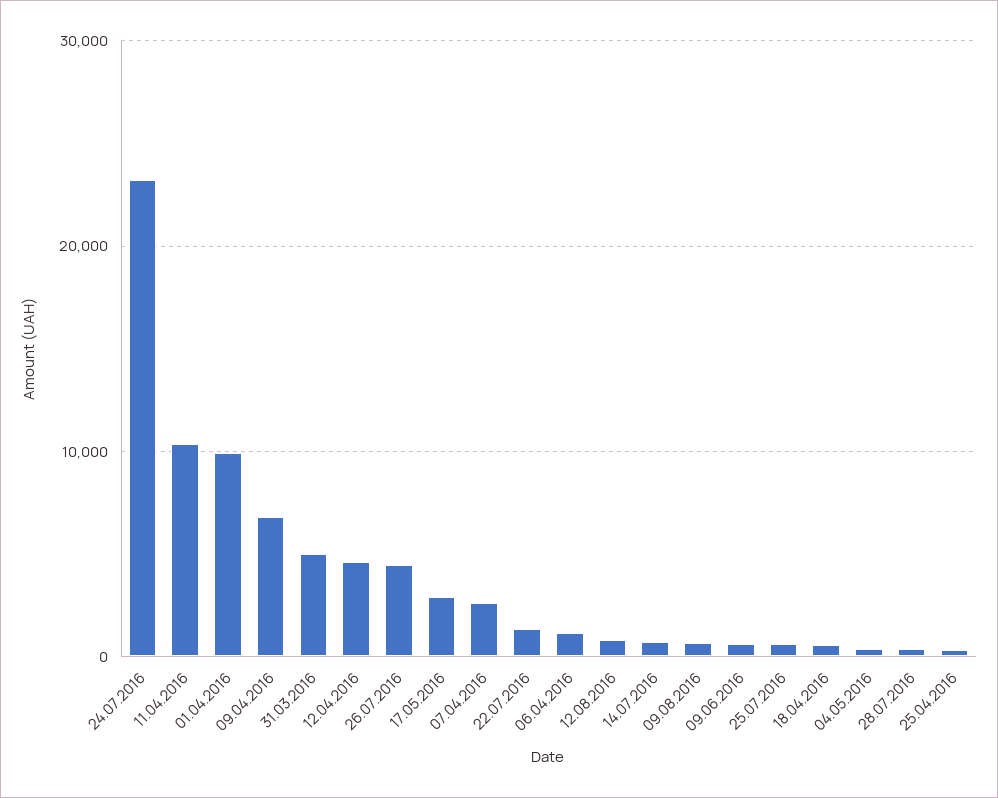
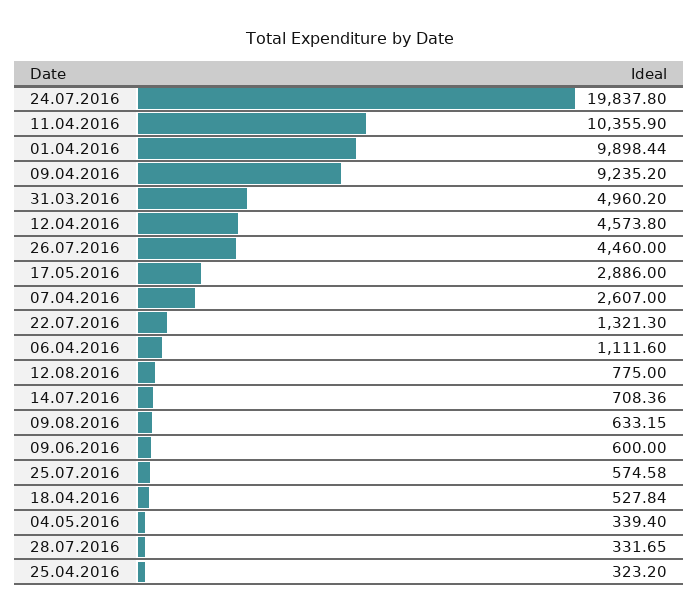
24.07.2016: 23000 -> 19837.8
09.04.2016: 7000 -> 9235.2

